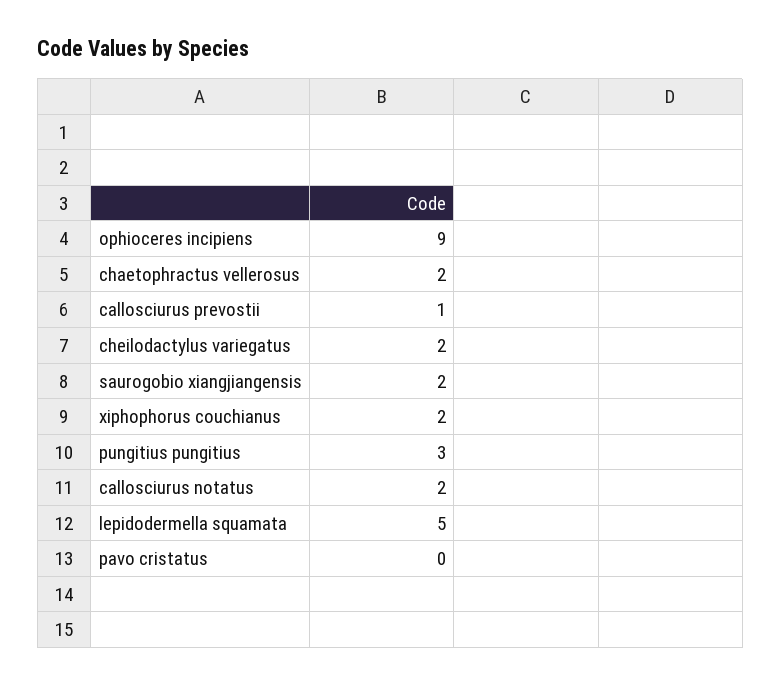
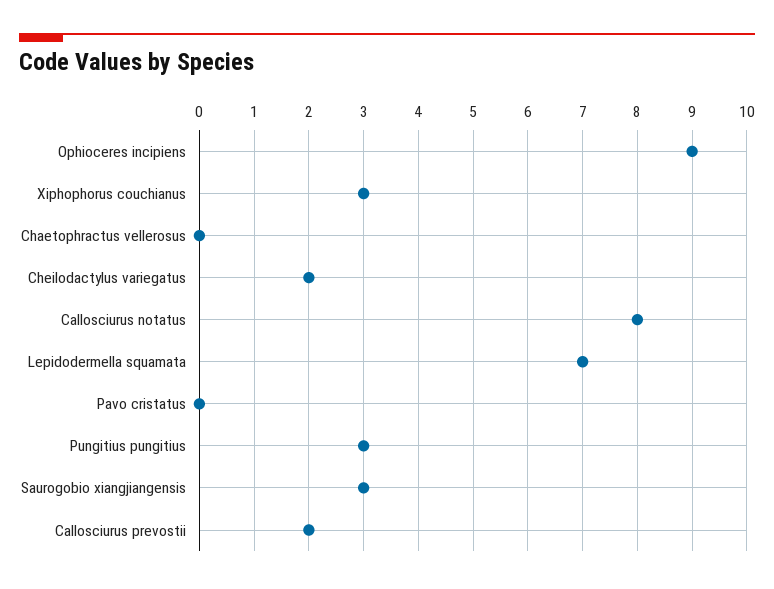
chaetophractus vellerosus: 2 -> 0
callosciurus prevostii: 1 -> 2
saurogobio xiangjiangensis: 2 -> 3
xiphophorus couchianus: 2 -> 3
callosciurus notatus: 2 -> 8
lepidodermella squamata: 5 -> 7

